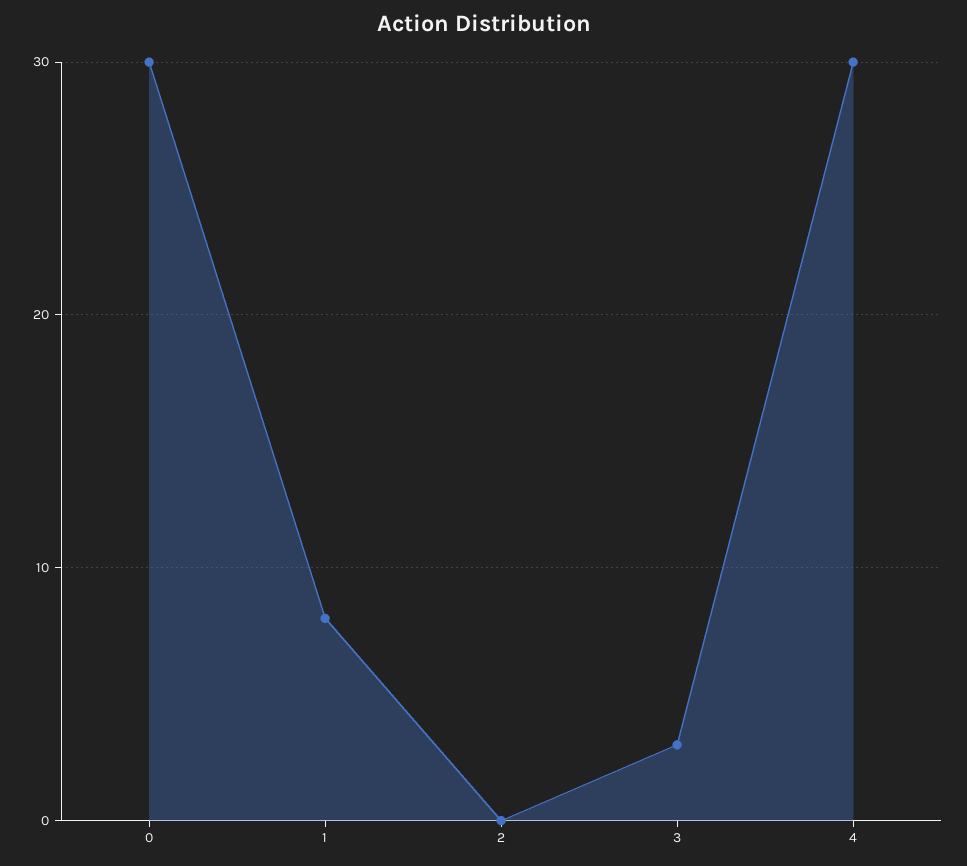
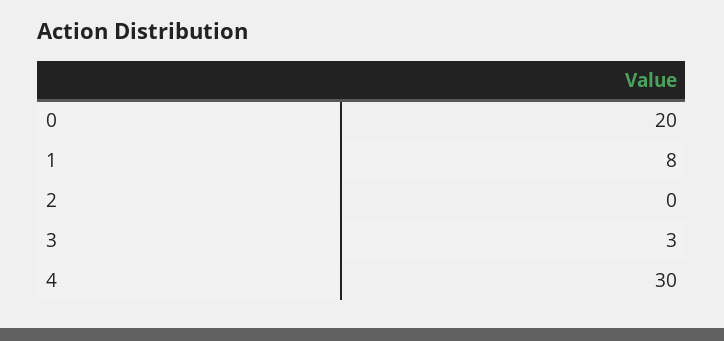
0: 30 -> 20

